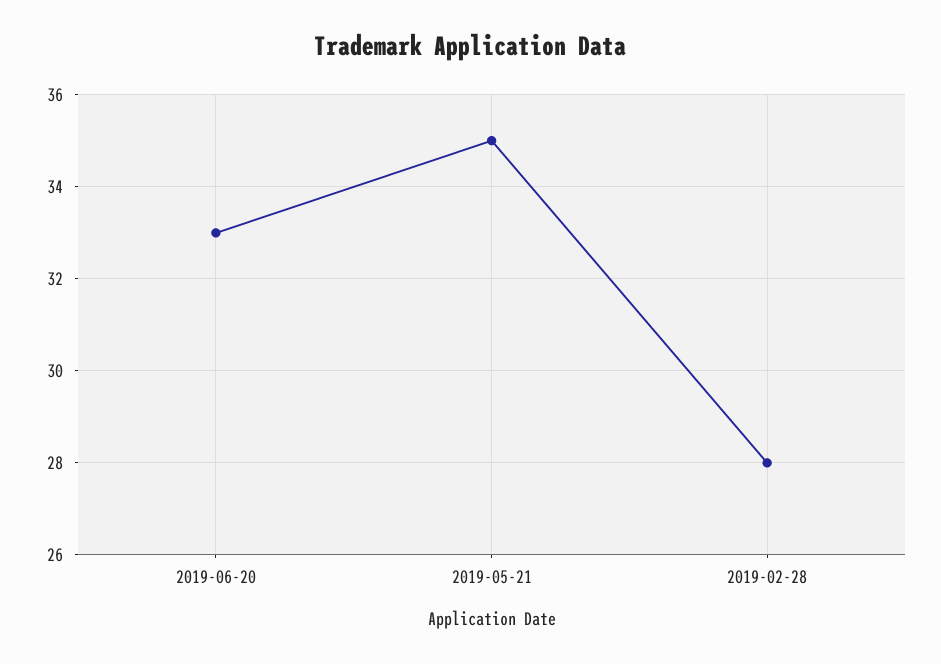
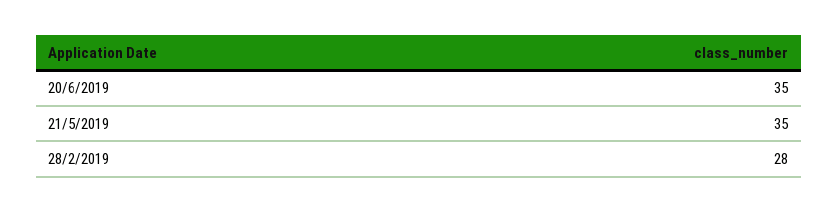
2019-06-20: 33 -> 35

